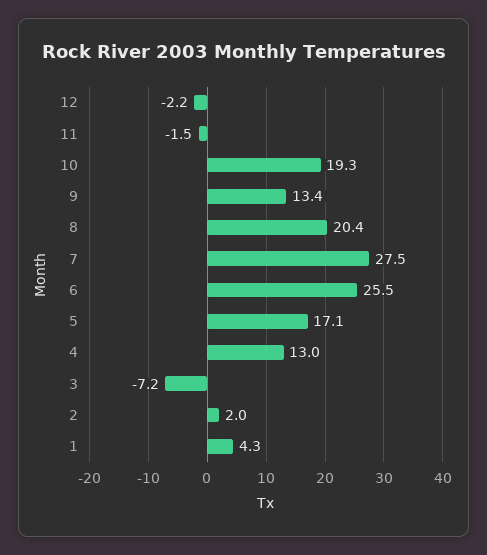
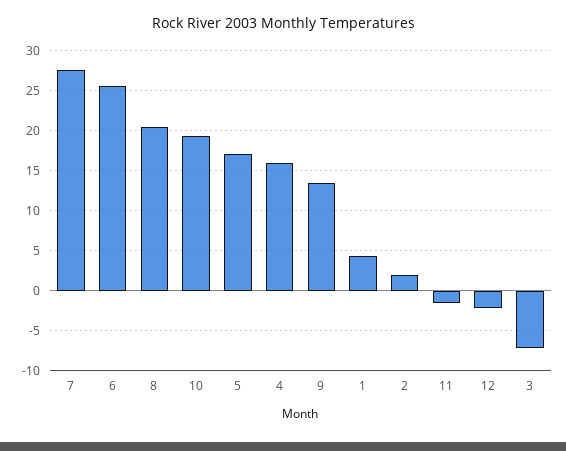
4: 13 -> 16

